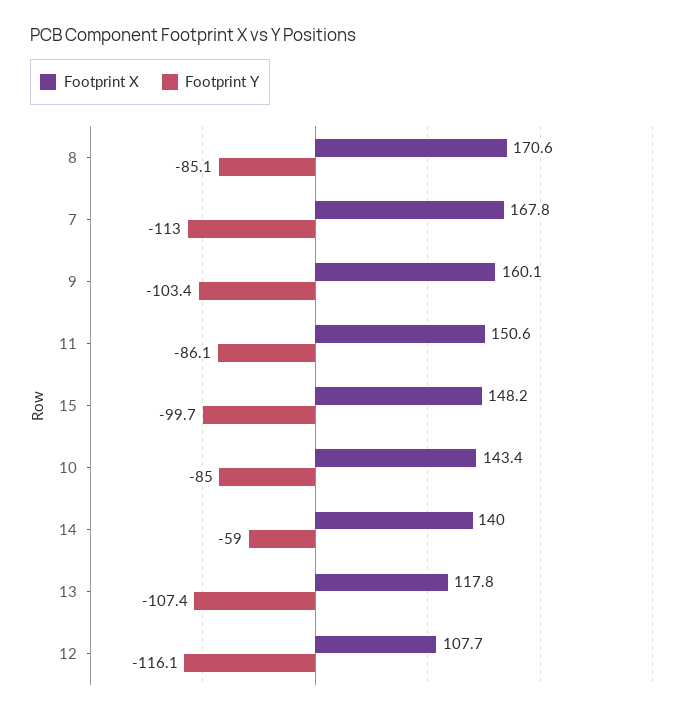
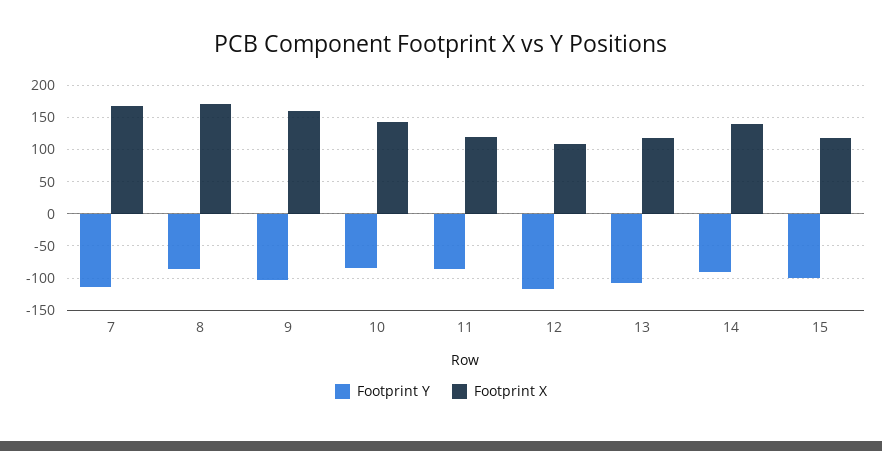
Footprint X, 11: 150.6 -> 120
Footprint X, 15: 148.2 -> 120
Footprint Y, 14: -59 -> -90

